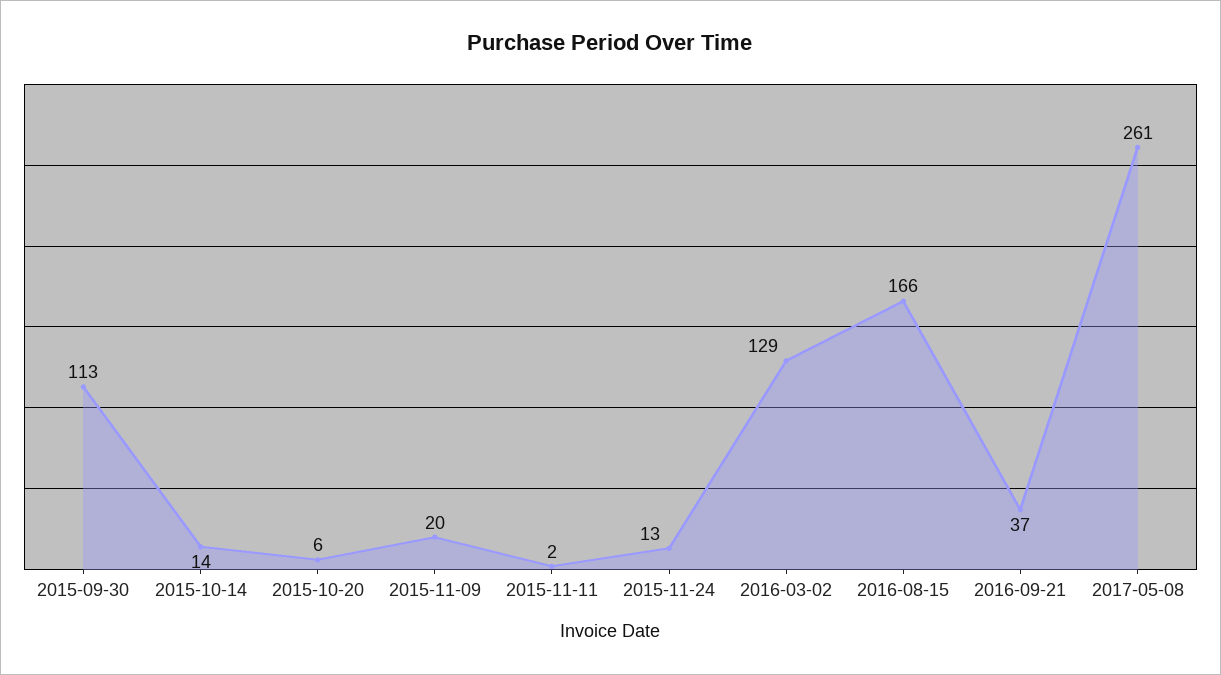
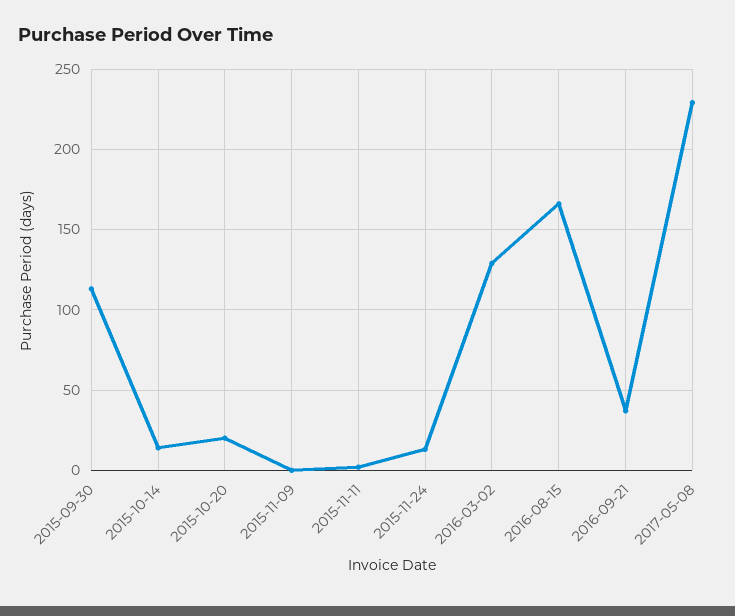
2015-10-20: 6 -> 20
2015-11-09: 20 -> 0
2017-05-08: 261 -> 230

